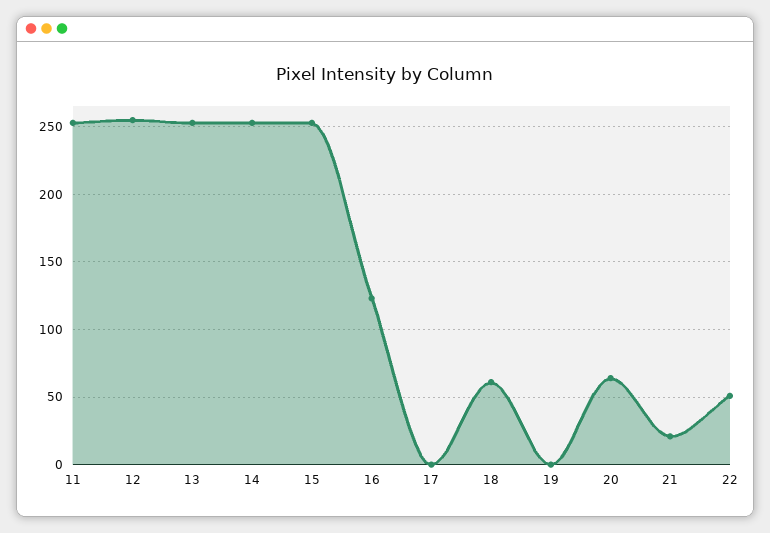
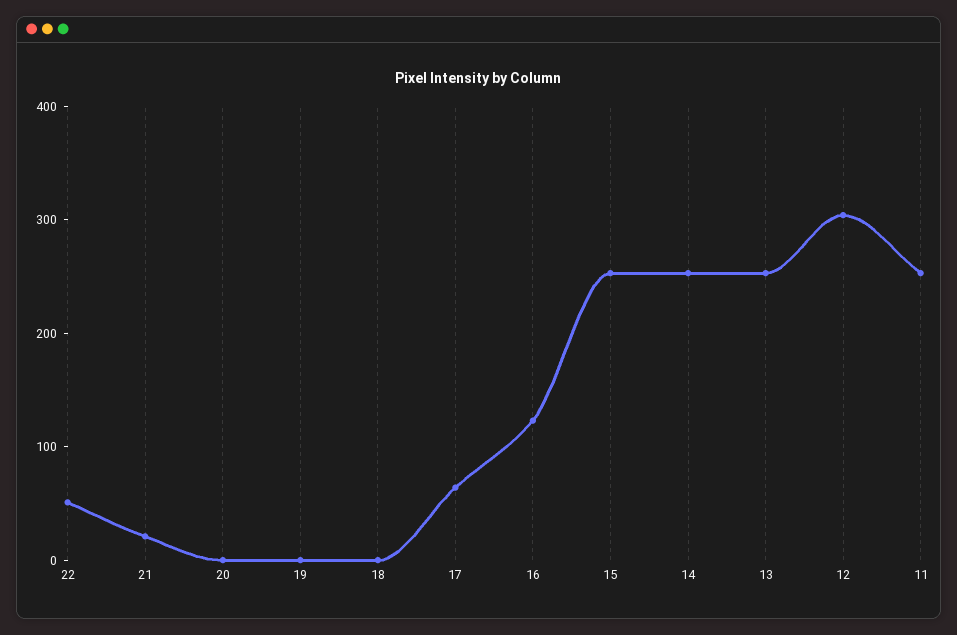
12: 255 -> 300
17: 0 -> 60
18: 60 -> 0
20: 65 -> 0

